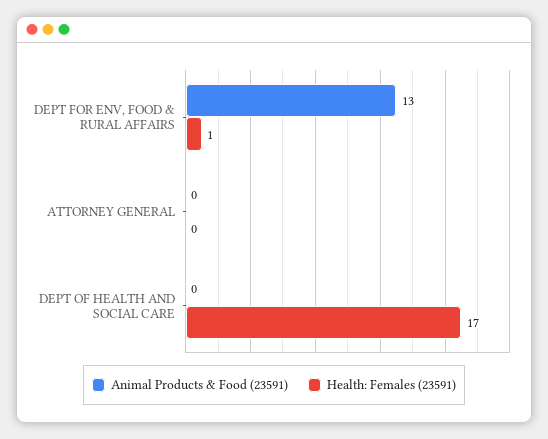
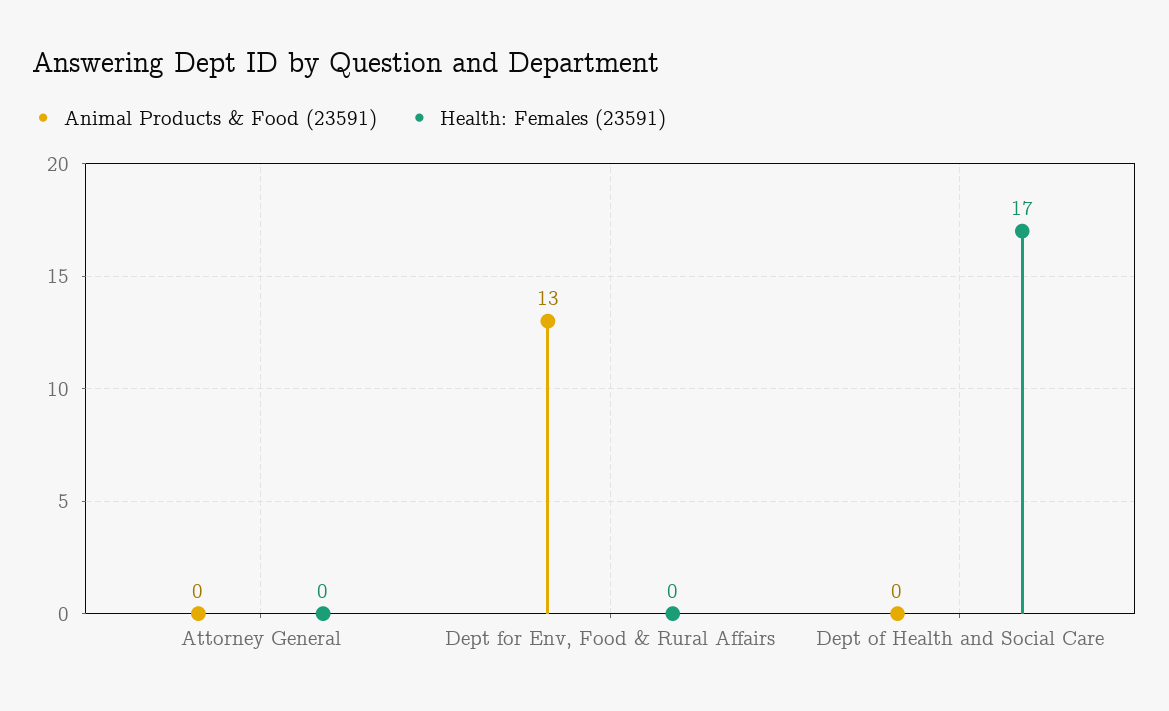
Health: Females (23591), DEPT FOR ENV, FOOD & RURAL AFFAIRS: 1 -> 0

